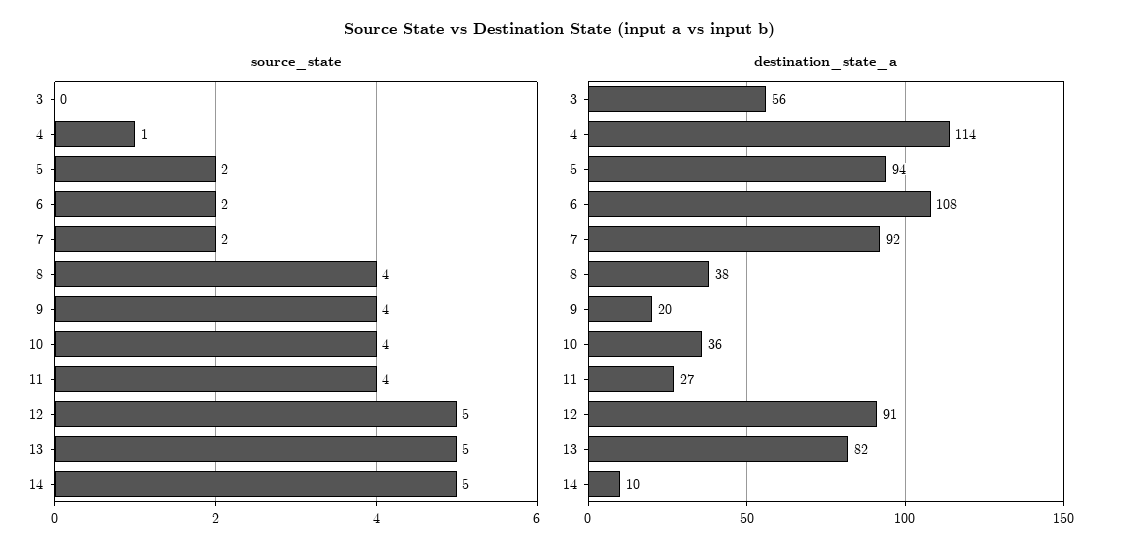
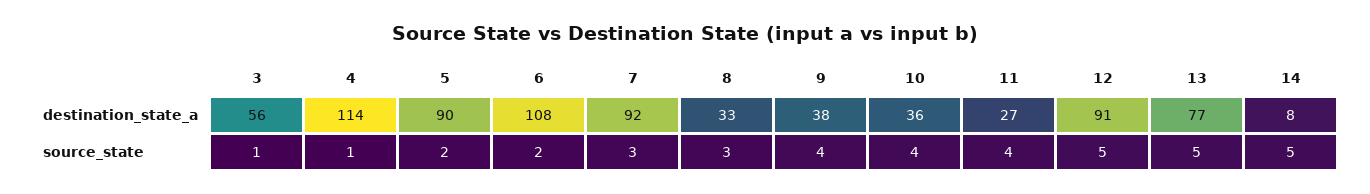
source_state, 3: 0 -> 1
source_state, 7: 2 -> 3
source_state, 8: 4 -> 3
destination_state_a, 5: 94 -> 90
destination_state_a, 8: 38 -> 33
destination_state_a, 9: 20 -> 38
destination_state_a, 13: 82 -> 77
destination_state_a, 14: 10 -> 8

